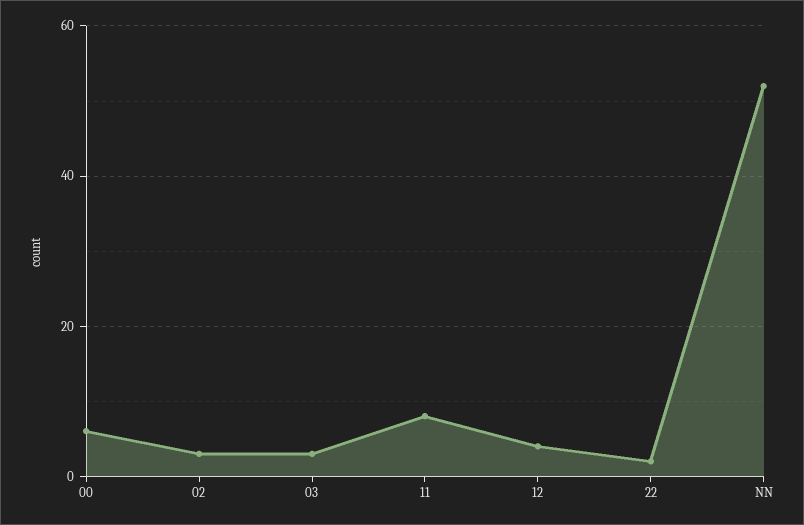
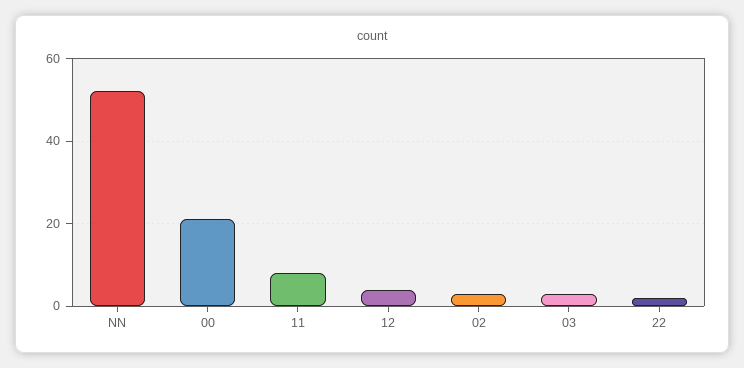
00: 5 -> 20

